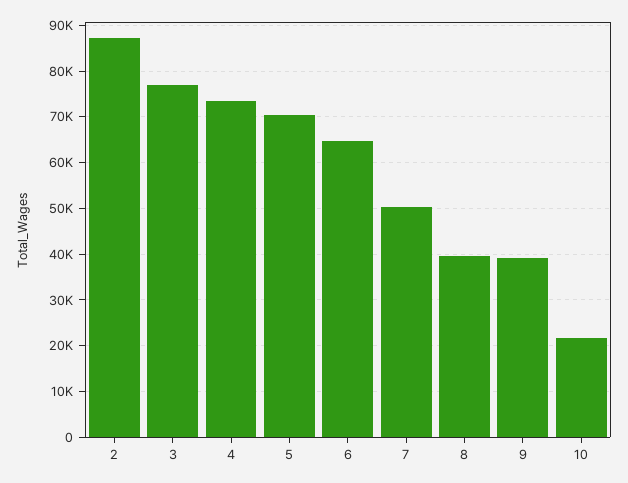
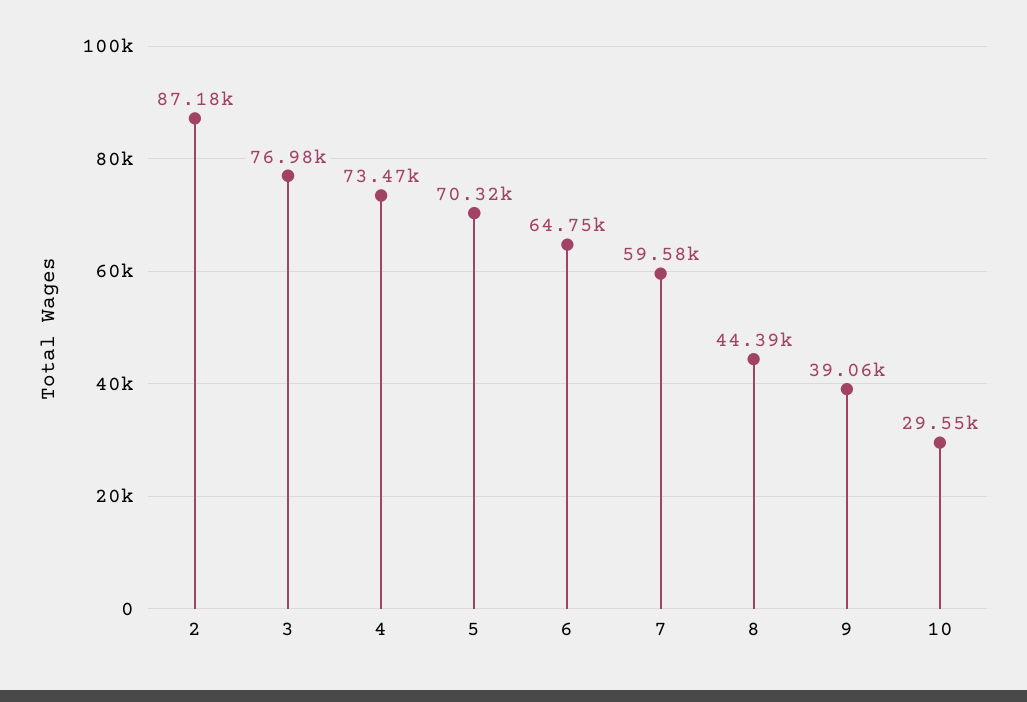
7: 50000 -> 59580
8: 40000 -> 44390
10: 22000 -> 29550

